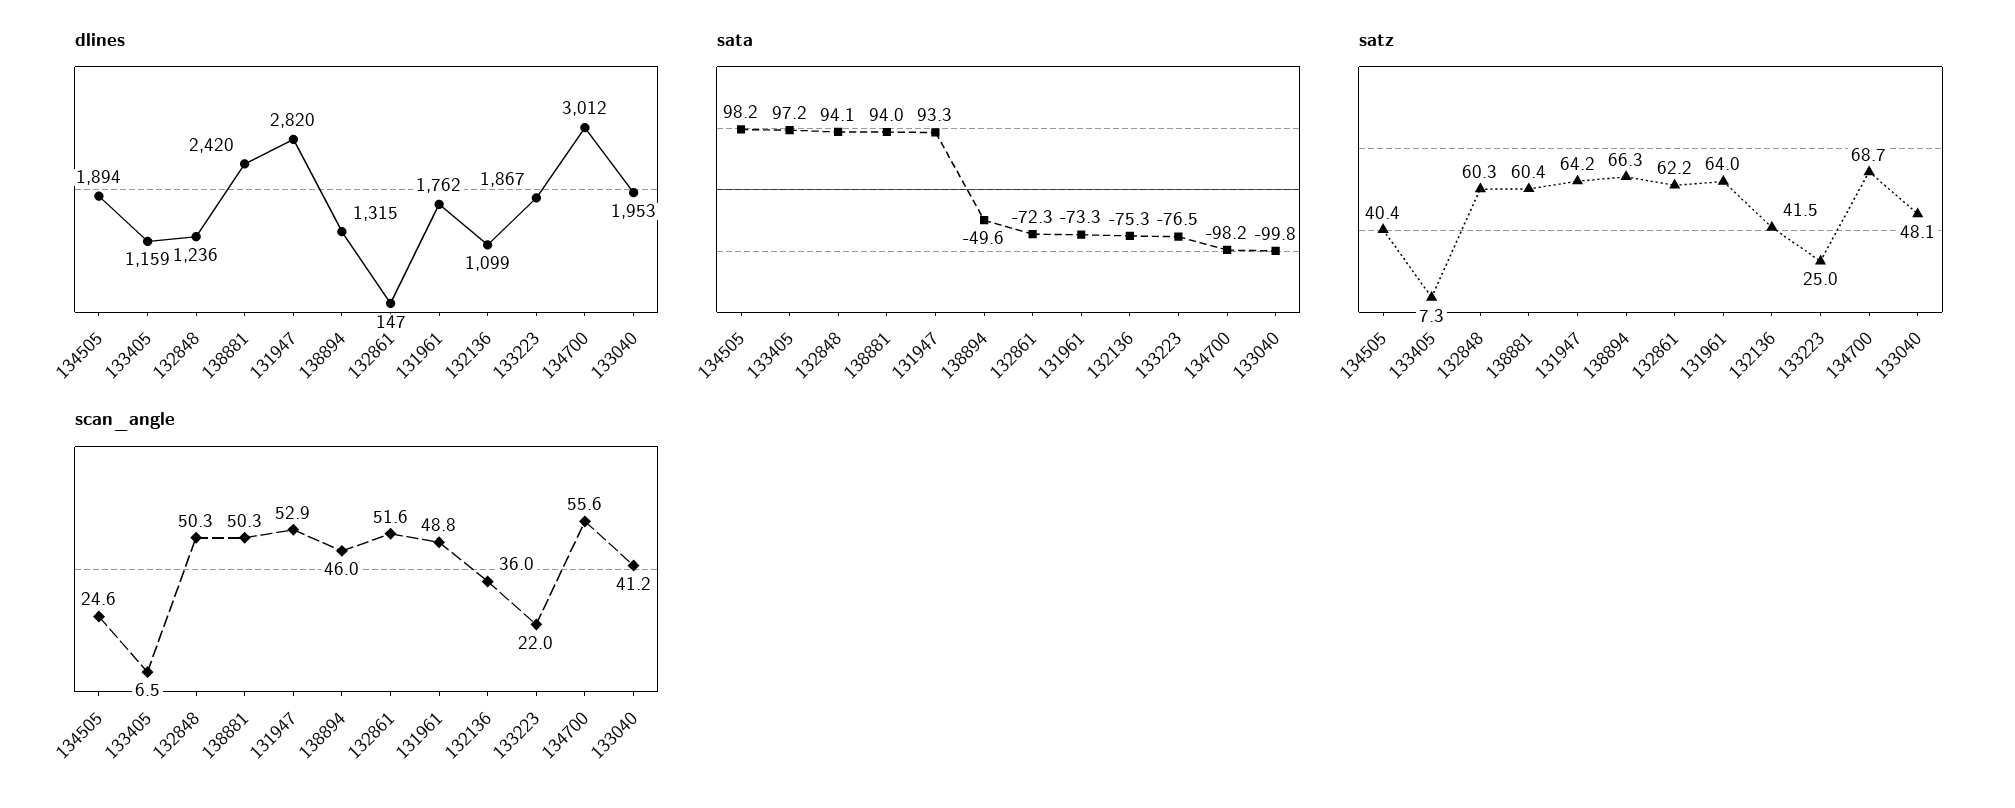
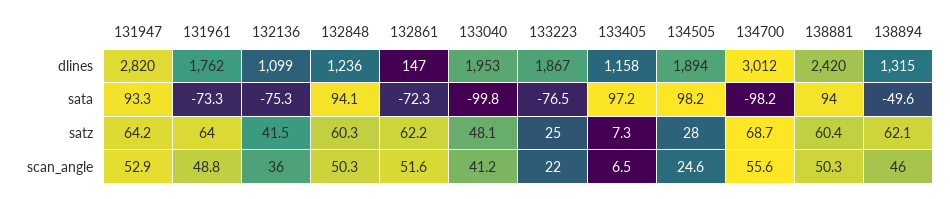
dlines, 133405: 1159 -> 1158
satz, 134505: 40.4 -> 28
satz, 138894: 66.3 -> 62.1

